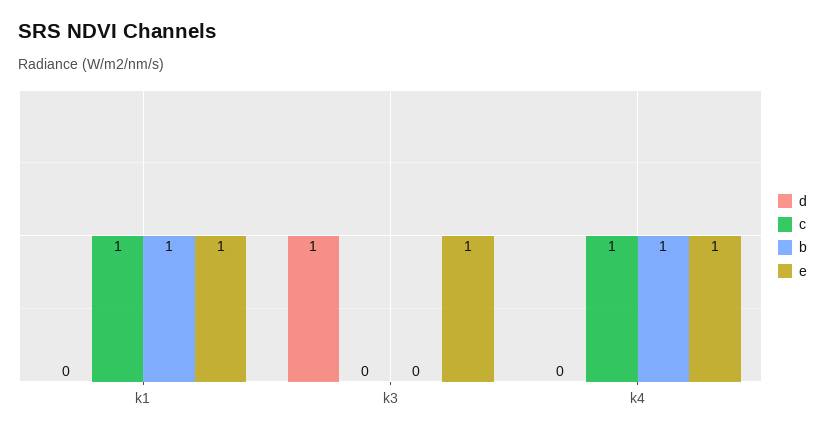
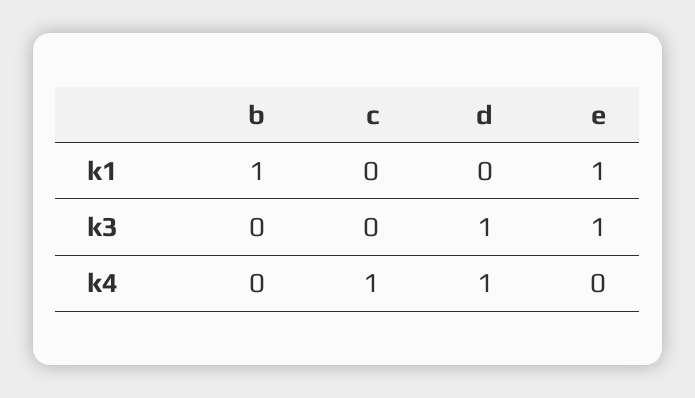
c, k1: 1 -> 0
d, k4: 0 -> 1
b, k4: 1 -> 0
e, k4: 1 -> 0

